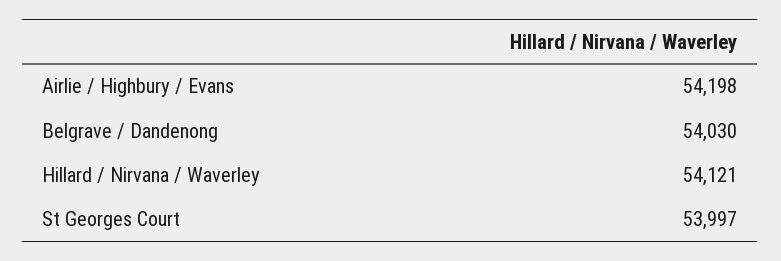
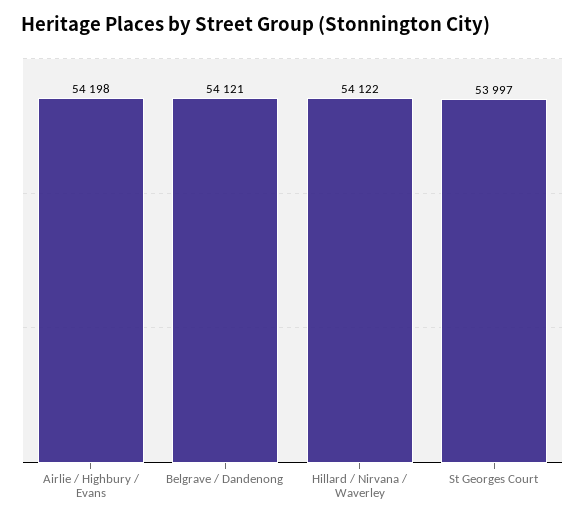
Belgrave / Dandenong: 54030 -> 54121
Hillard / Nirvana / Waverley: 54121 -> 54122

